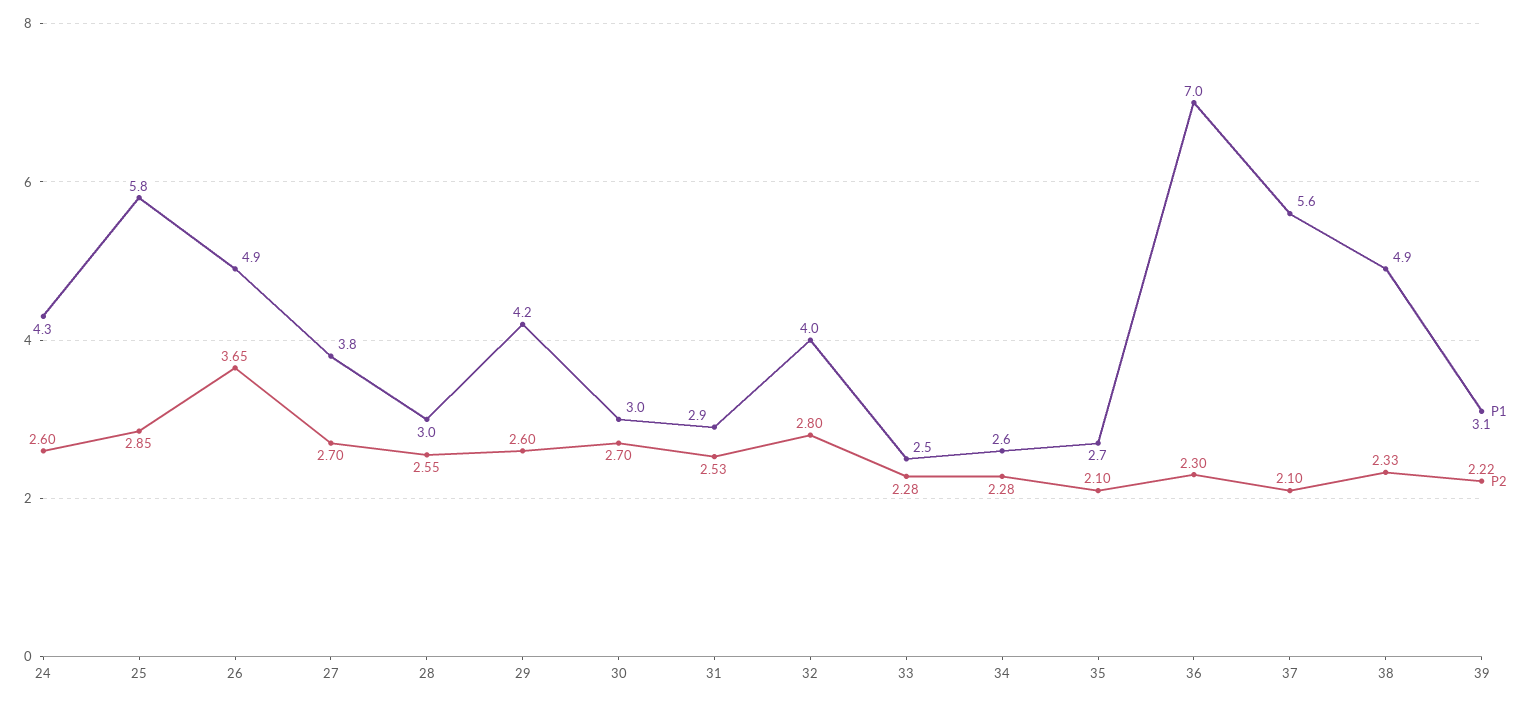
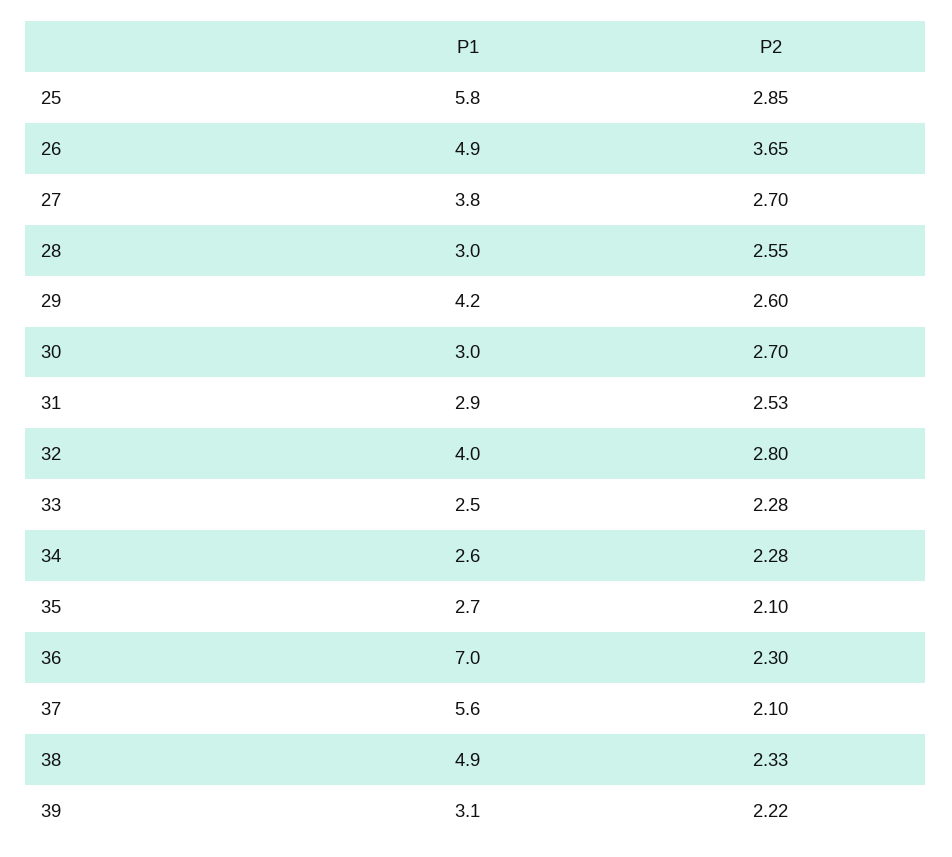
P1, 24: 4.3 -> none
P2, 24: 2.6 -> none

